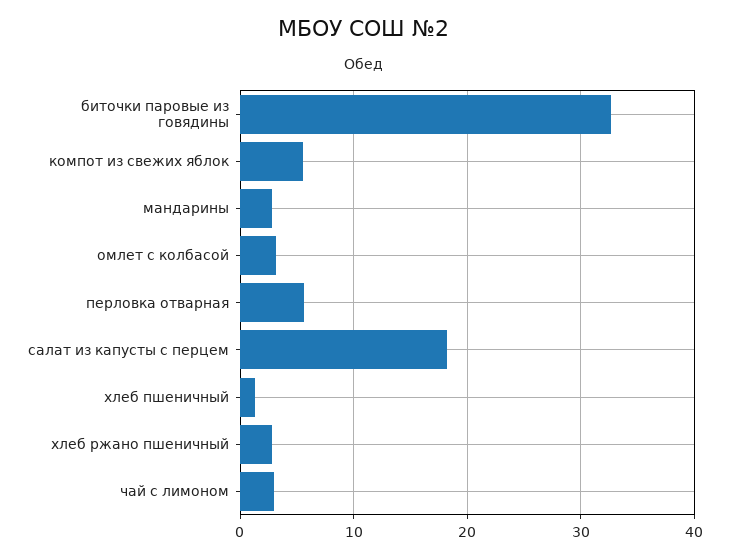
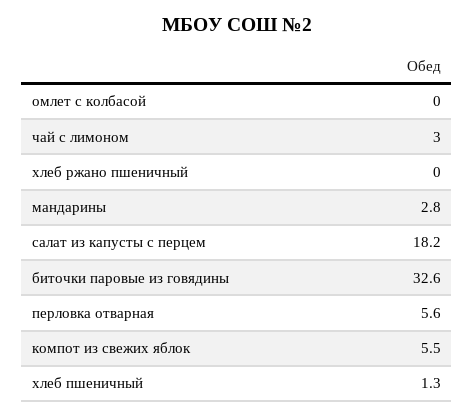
омлет с колбасой: 3 -> 0
хлеб ржано пшеничный: 3 -> 0

